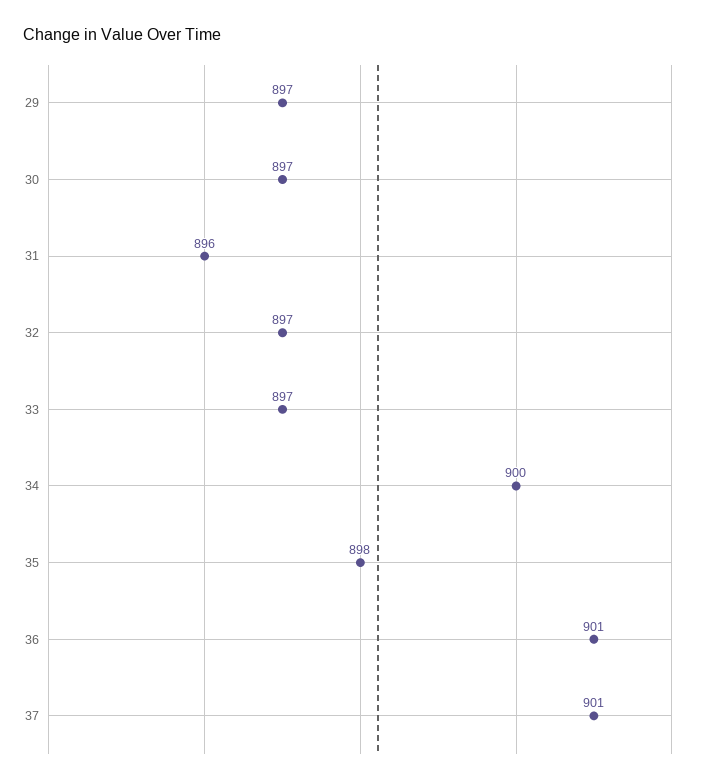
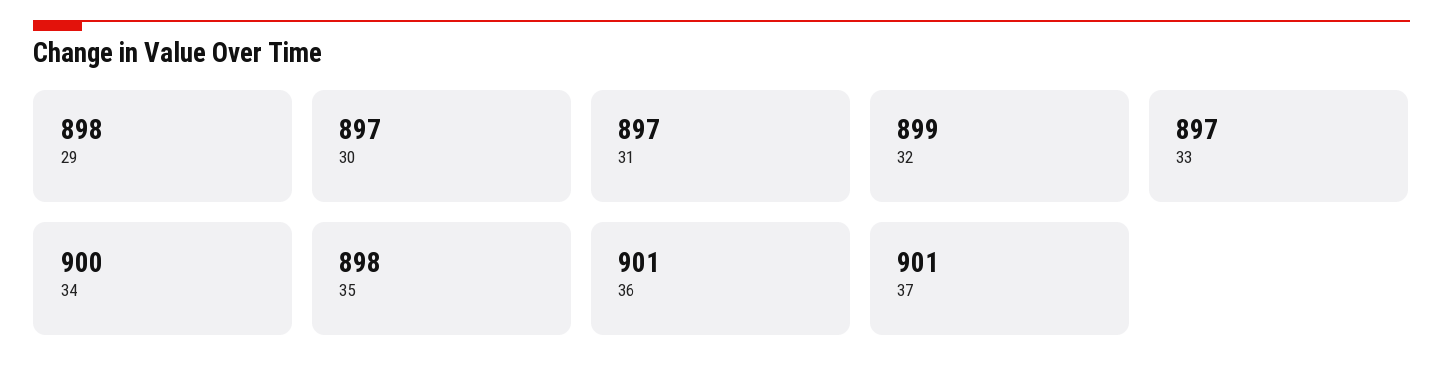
29: 897 -> 898
31: 896 -> 897
32: 897 -> 899

